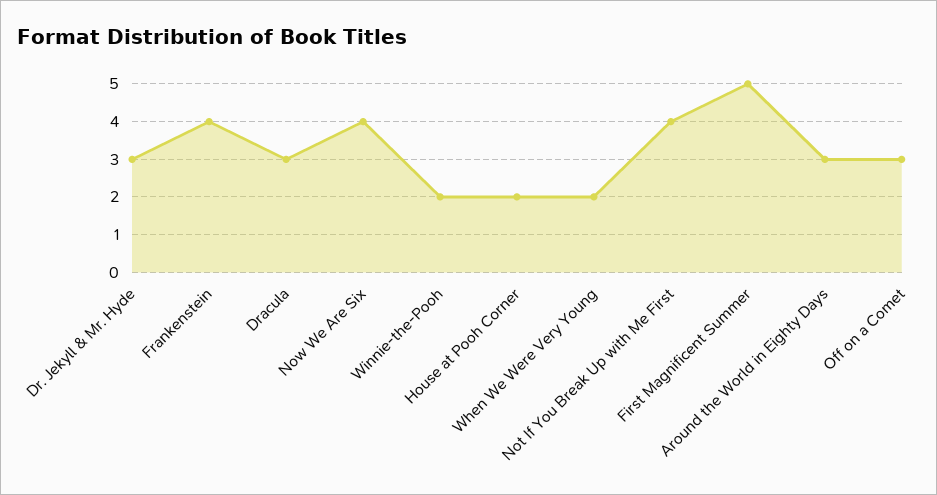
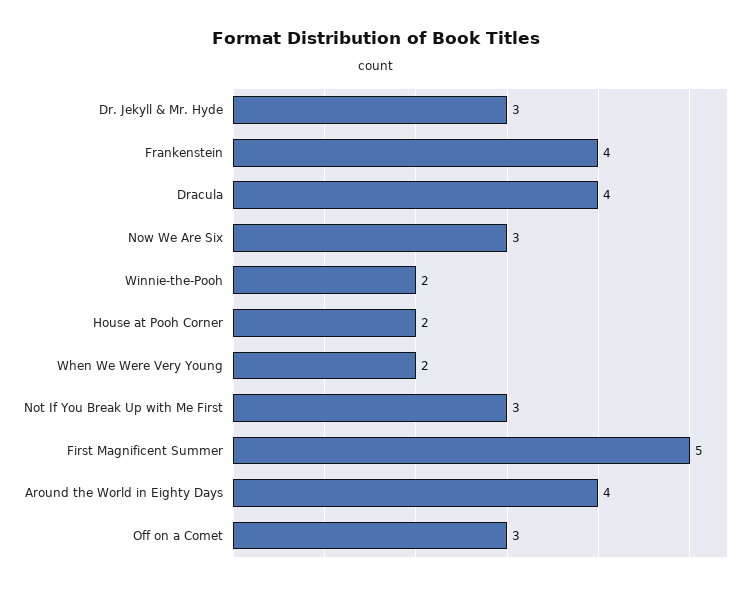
Dracula: 3 -> 4
Now We Are Six: 4 -> 3
Not If You Break Up with Me First: 4 -> 3
Around the World in Eighty Days: 3 -> 4

